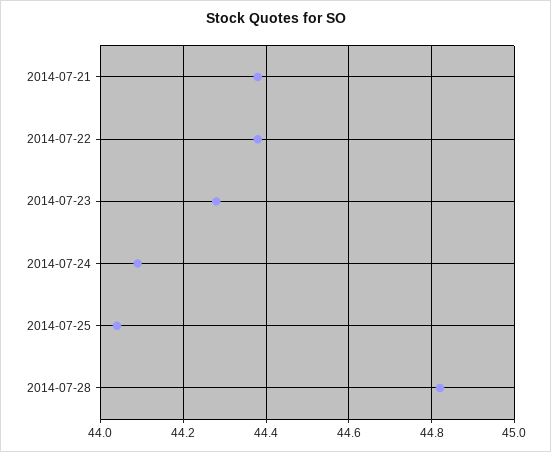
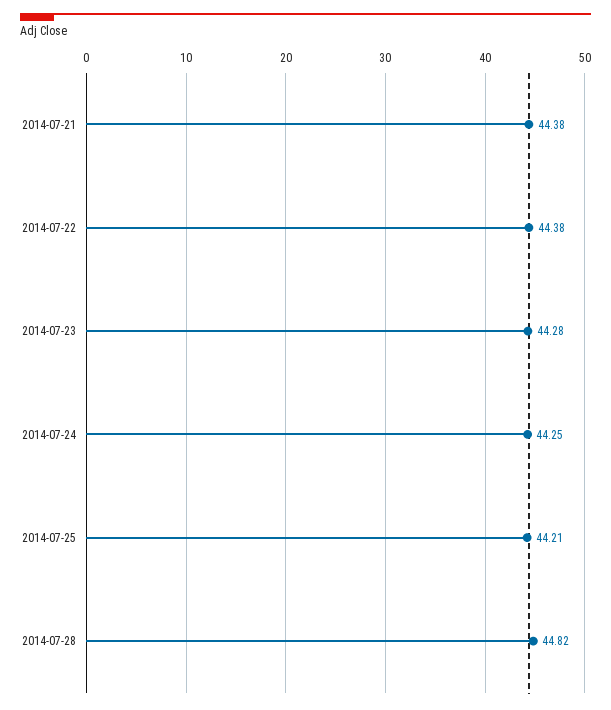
2014-07-24: 44.1 -> 44.25
2014-07-25: 44.05 -> 44.21

